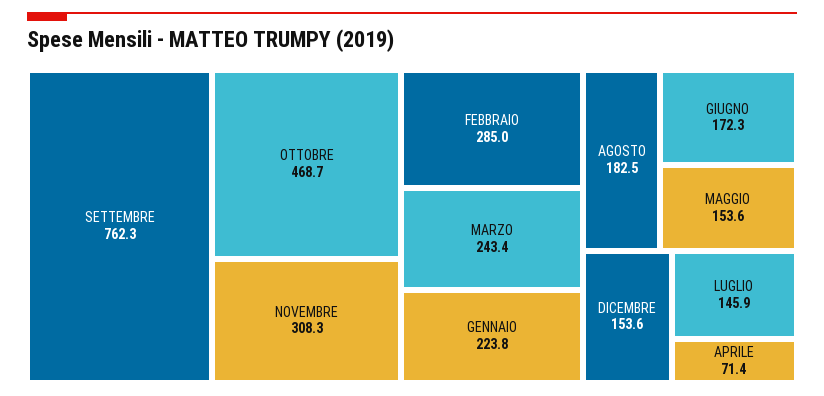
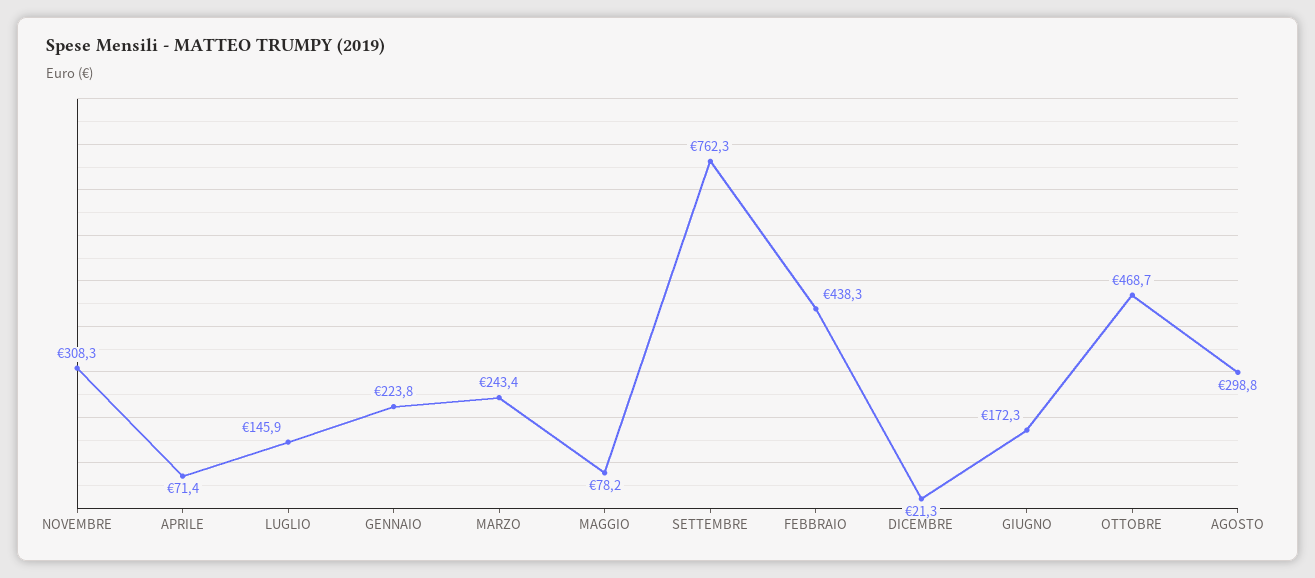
FEBBRAIO: 285 -> 438.3
AGOSTO: 182.5 -> 298.8
MAGGIO: 153.6 -> 78.2
DICEMBRE: 153.6 -> 21.3

